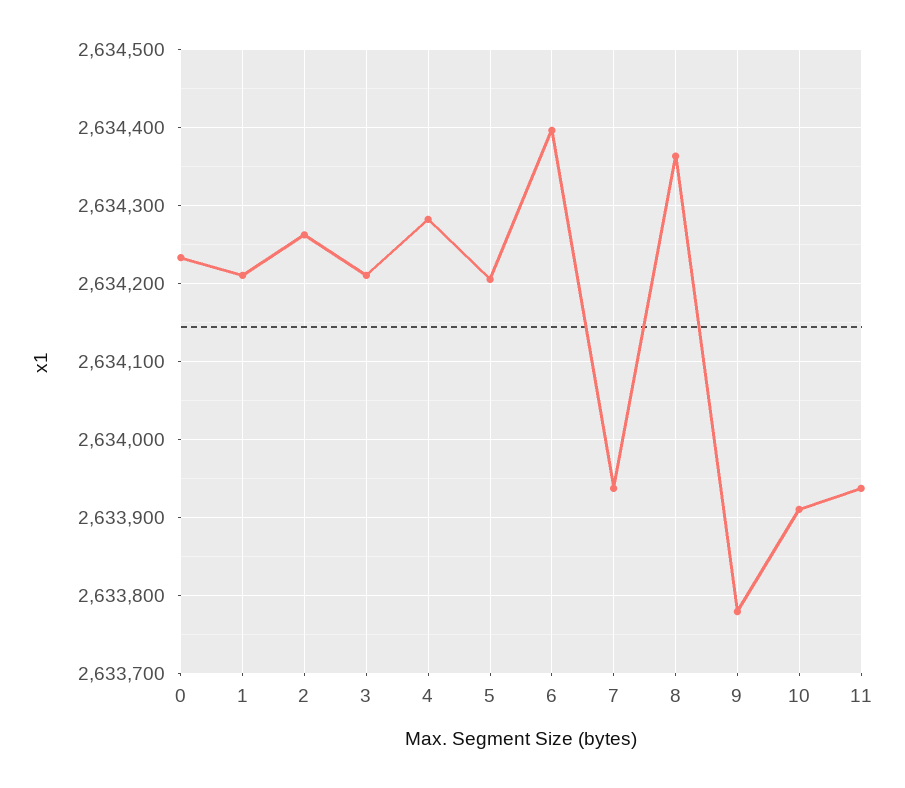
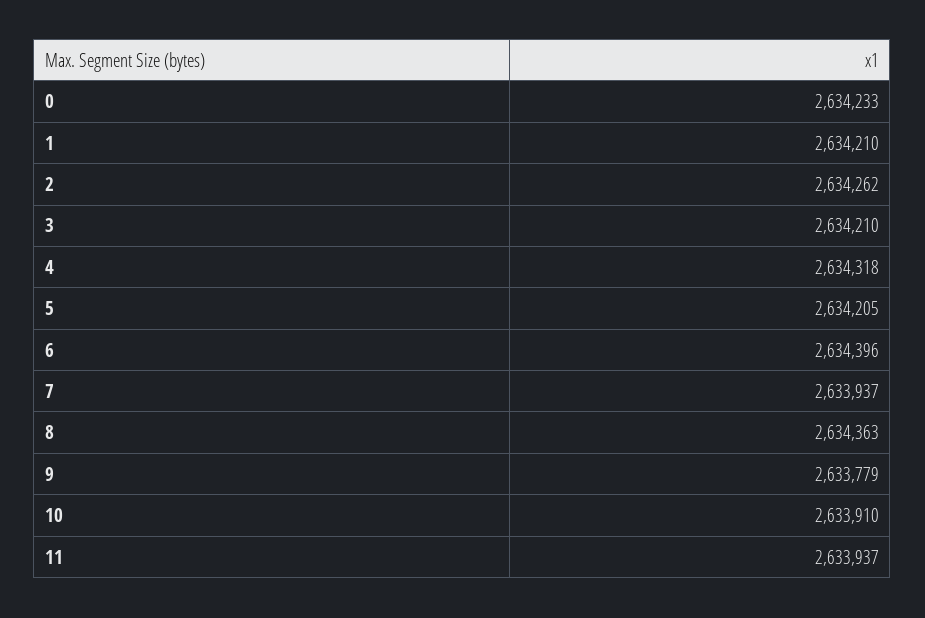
4: 2634280 -> 2634318

